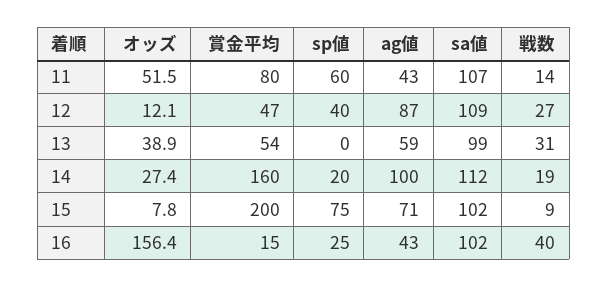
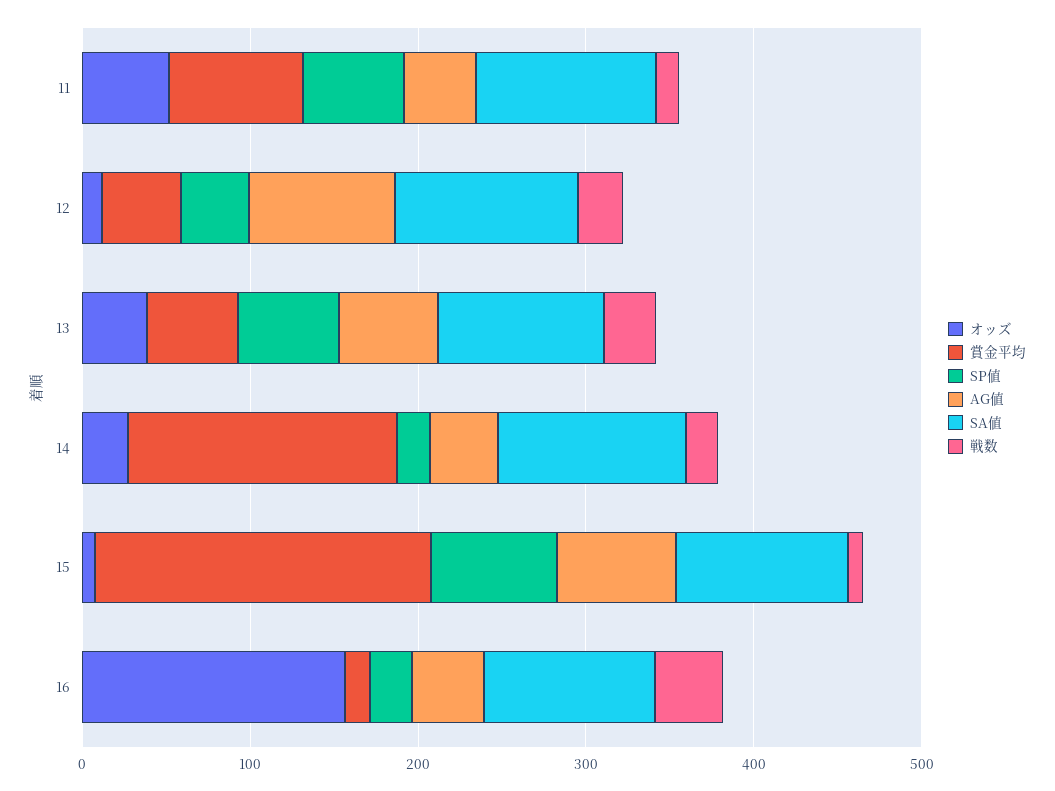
sp値, 13: 0 -> 60
ag値, 14: 100 -> 40

